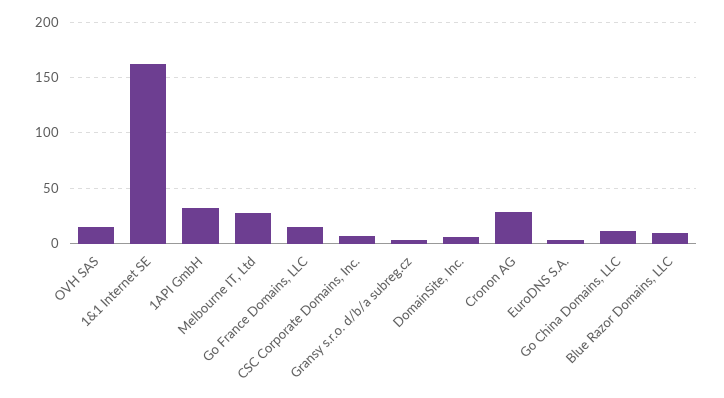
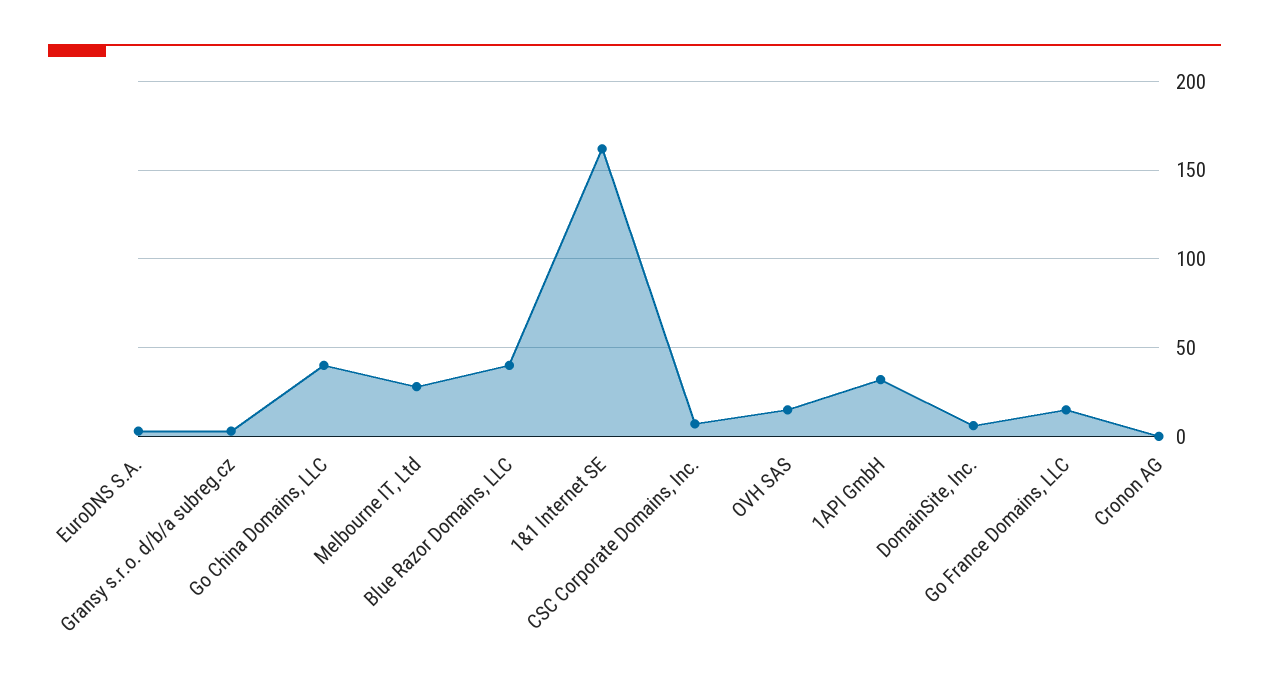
Cronon AG: 30 -> 0
Go China Domains, LLC: 10 -> 40
Blue Razor Domains, LLC: 10 -> 40

